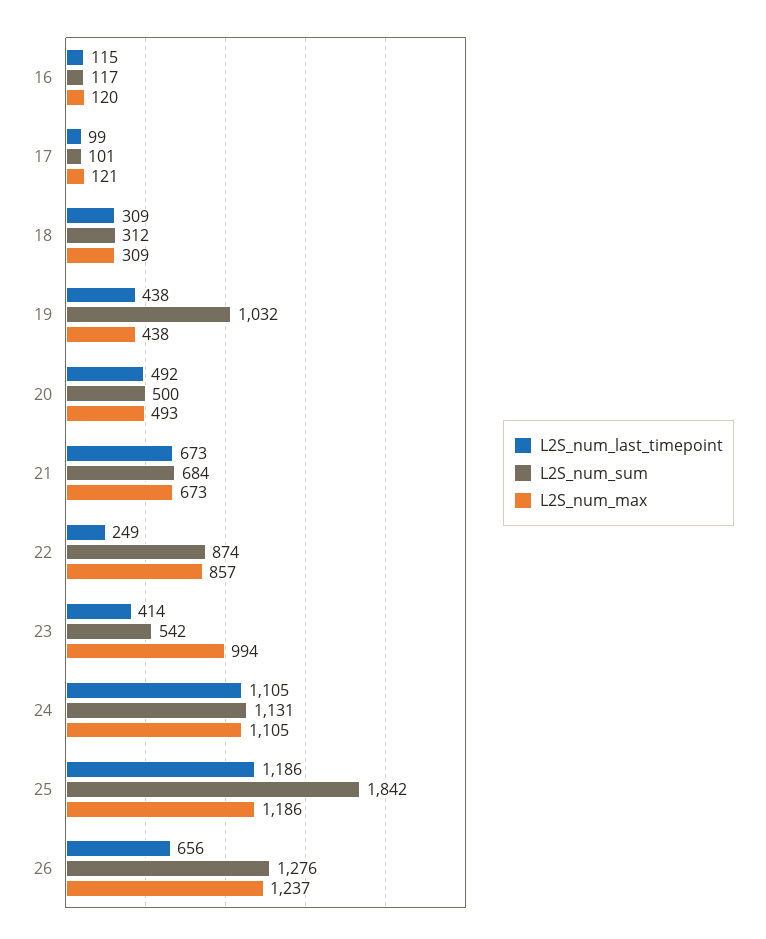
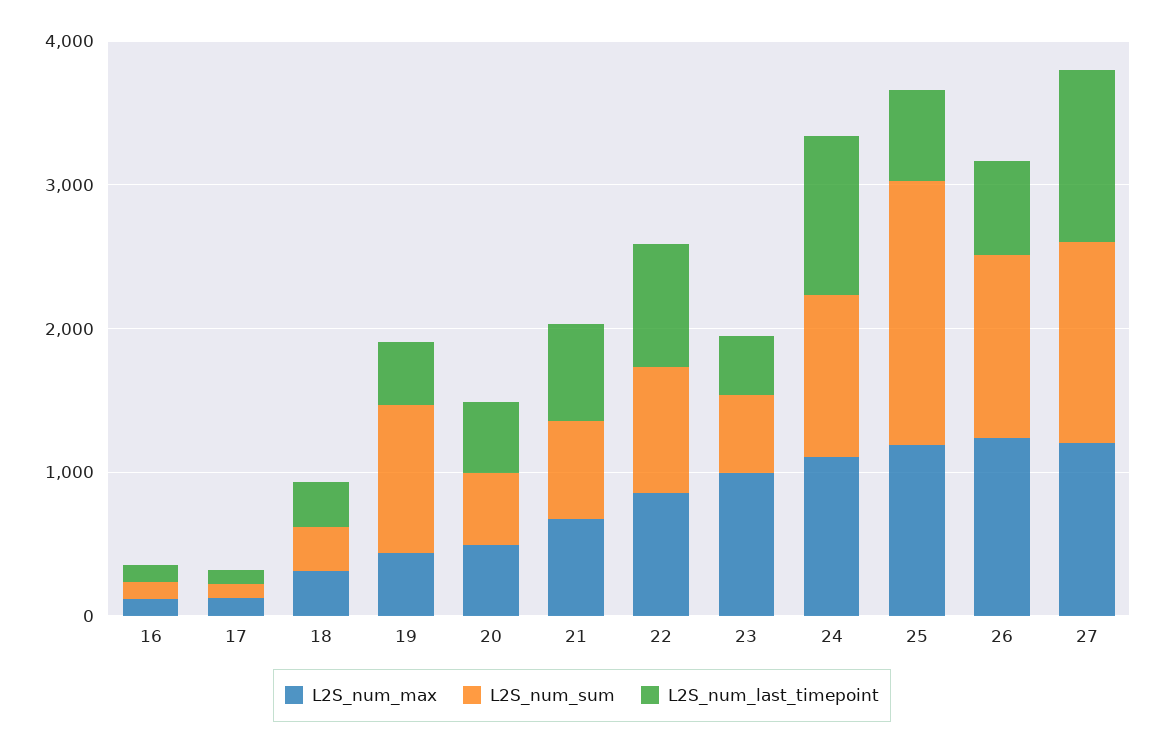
L2S_num_last_timepoint, 22: 249 -> 800
L2S_num_last_timepoint, 25: 1186 -> 600
L2S_num_max, 27: none -> 1200
L2S_num_sum, 27: none -> 1400
L2S_num_last_timepoint, 27: none -> 1200

